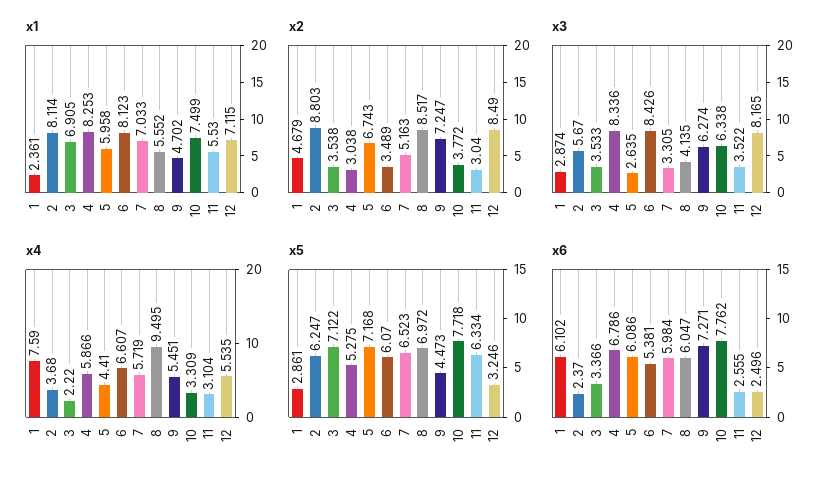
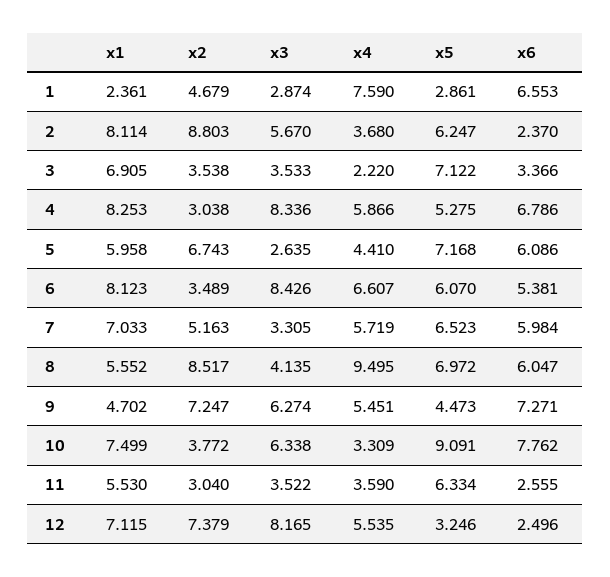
x2, 12: 8.49 -> 7.379
x4, 11: 3.104 -> 3.59
x5, 10: 7.718 -> 9.091
x6, 1: 6.102 -> 6.553

